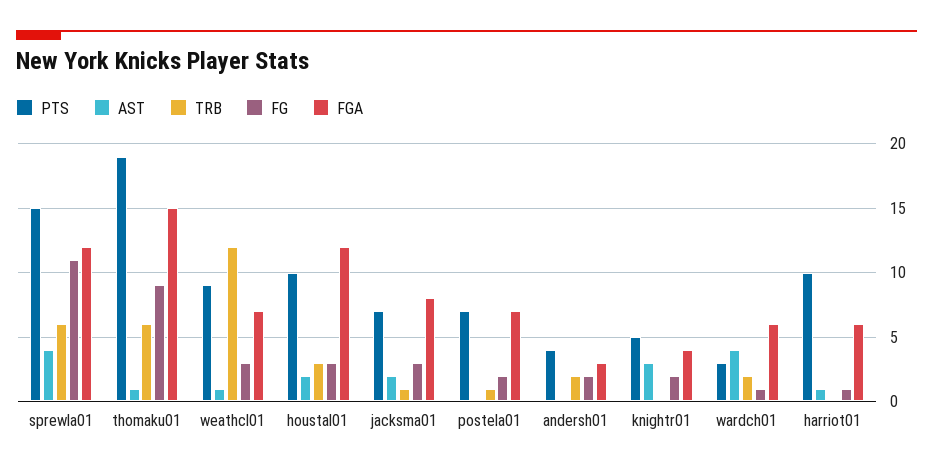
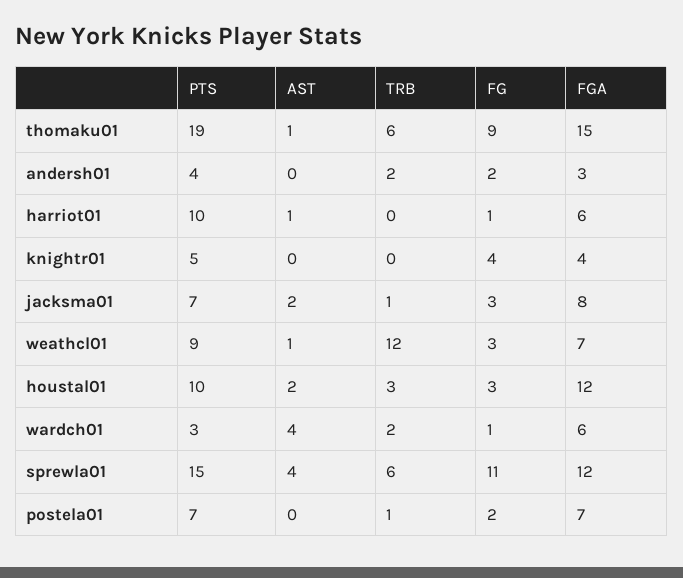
AST, knightr01: 3 -> 0
FG, knightr01: 2 -> 4

